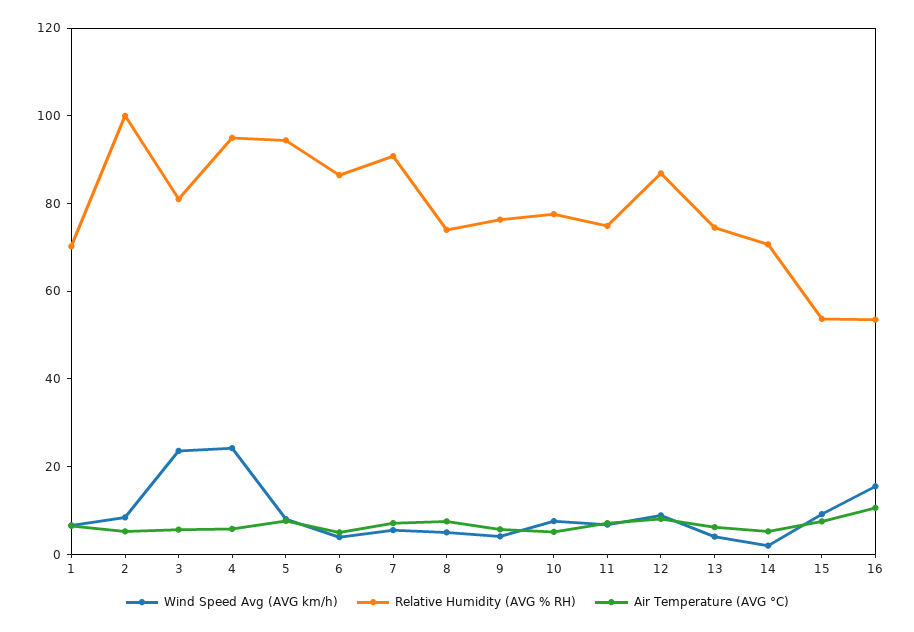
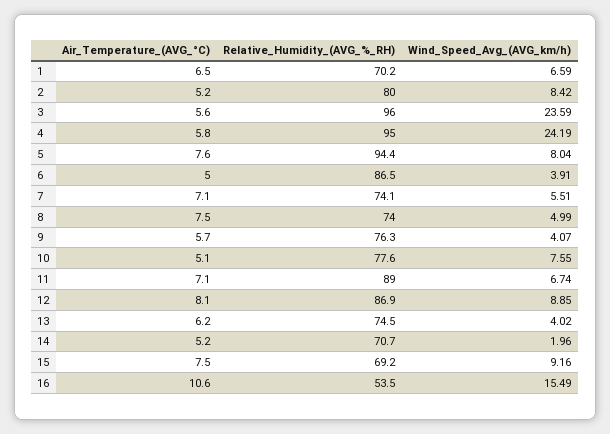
Relative Humidity (AVG % RH), 2: 100 -> 80
Relative Humidity (AVG % RH), 3: 80 -> 96
Relative Humidity (AVG % RH), 7: 90 -> 74.1
Relative Humidity (AVG % RH), 11: 75 -> 89
Relative Humidity (AVG % RH), 15: 55 -> 69.2

